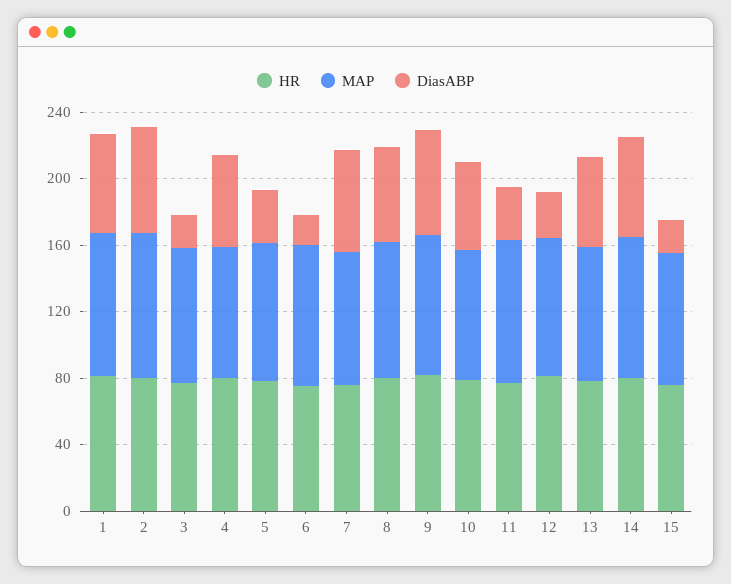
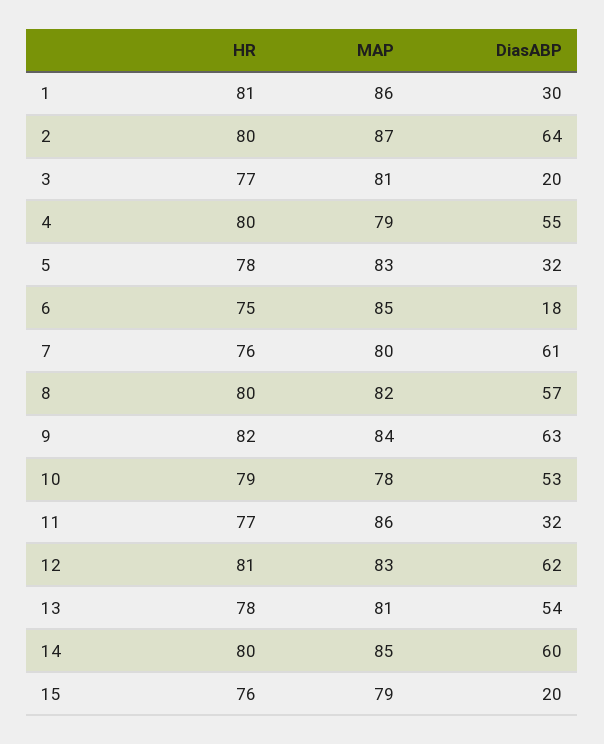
DiasABP, 1: 60 -> 30
DiasABP, 12: 30 -> 62

